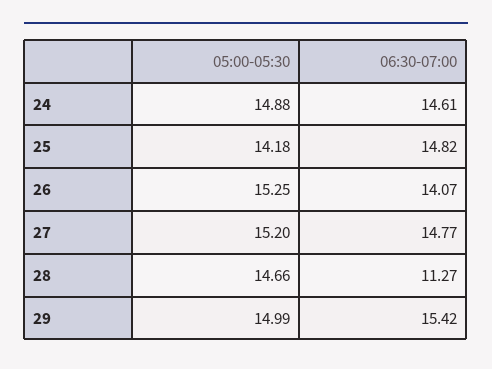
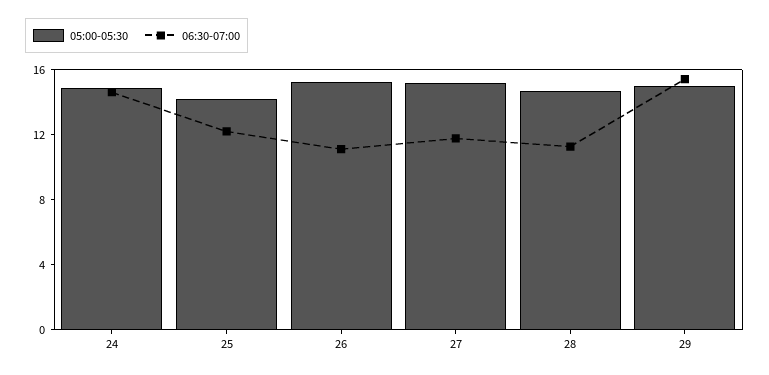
06:30-07:00, 25: 14.82 -> 12
06:30-07:00, 26: 14.07 -> 11
06:30-07:00, 27: 14.77 -> 12

